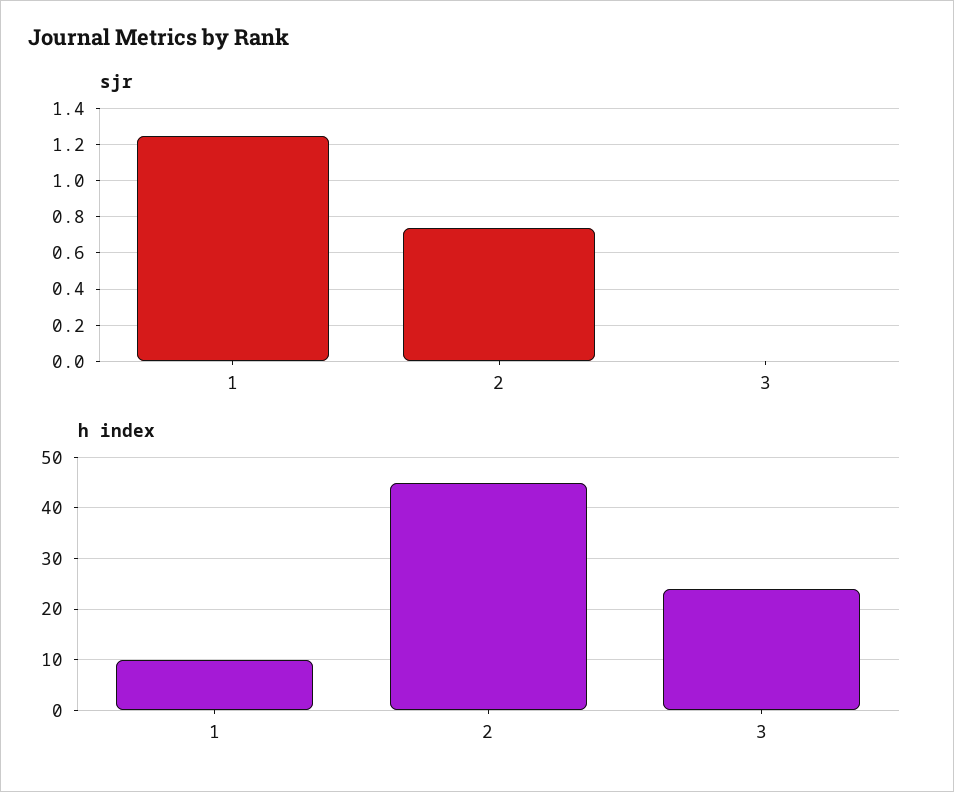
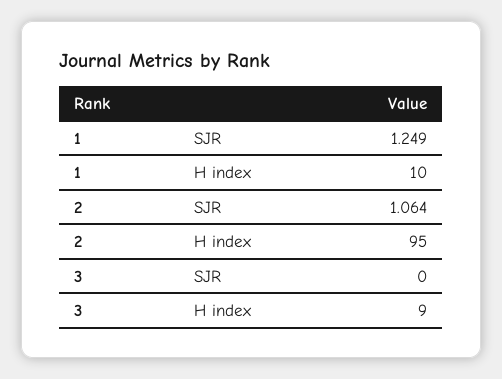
sjr, 2: 0.75 -> 1.064
h index, 2: 45 -> 95
h index, 3: 25 -> 9

